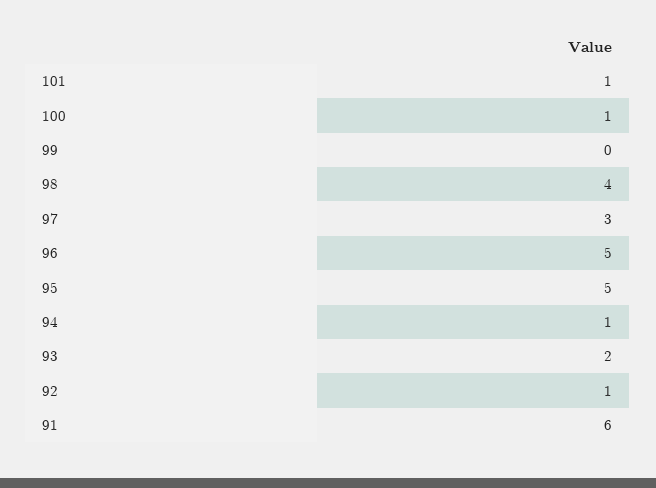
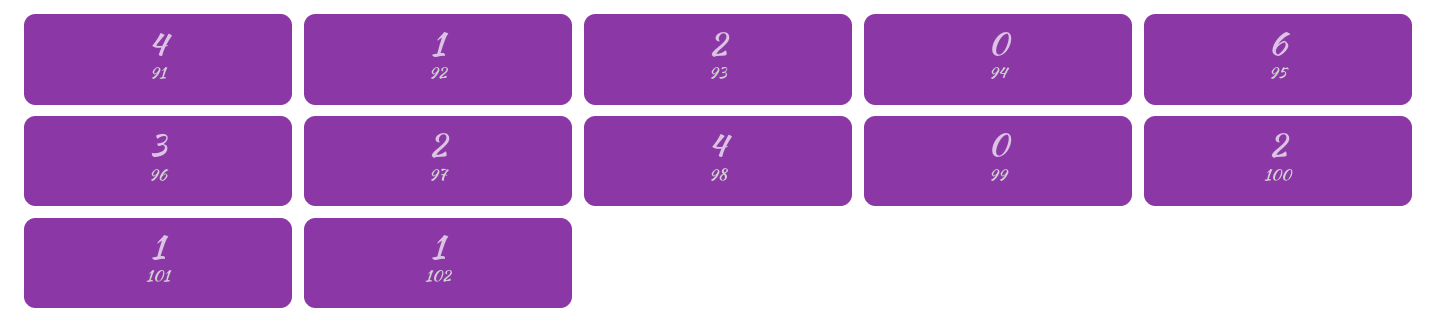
100: 1 -> 2
97: 3 -> 2
96: 5 -> 3
95: 5 -> 6
94: 1 -> 0
91: 6 -> 4
102: none -> 1

